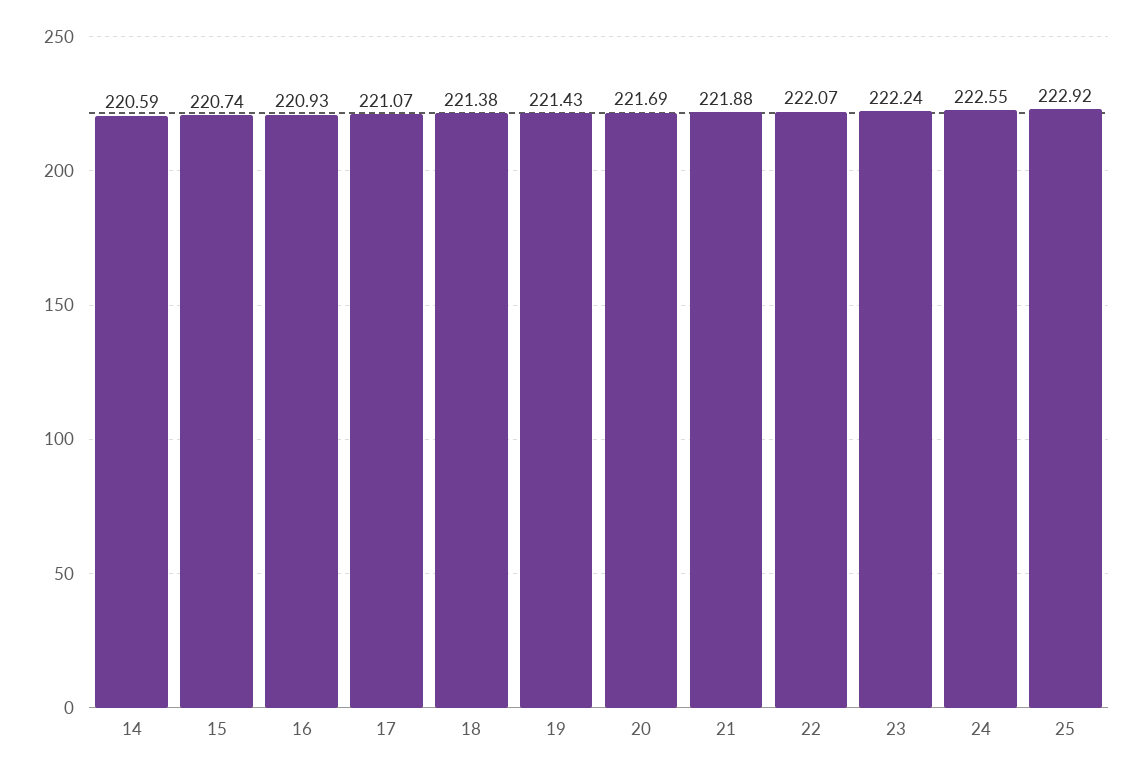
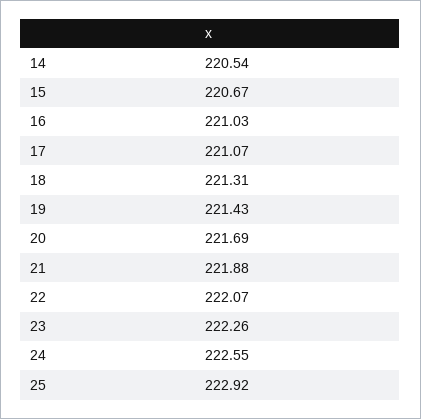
14: 220.59 -> 220.54
15: 220.74 -> 220.67
16: 220.93 -> 221.03
18: 221.38 -> 221.31
23: 222.24 -> 222.26

